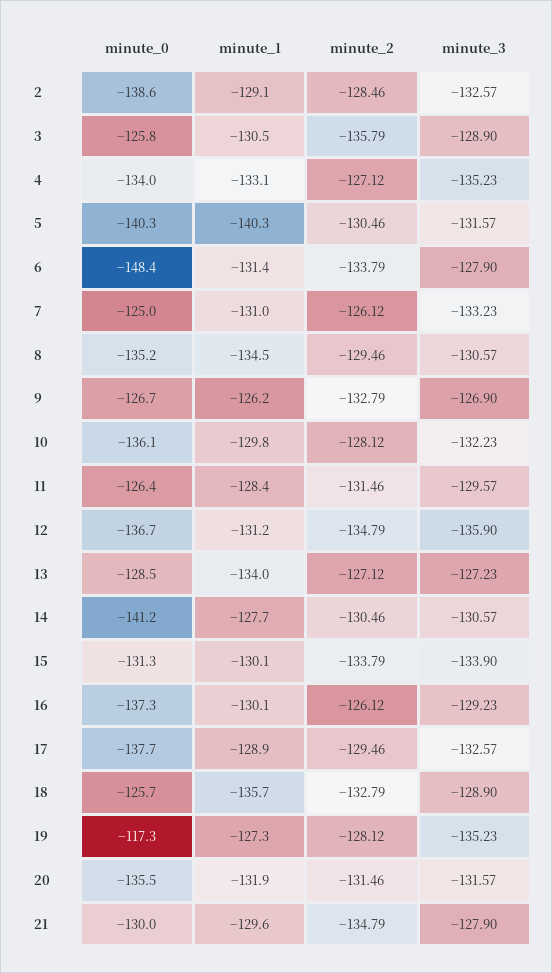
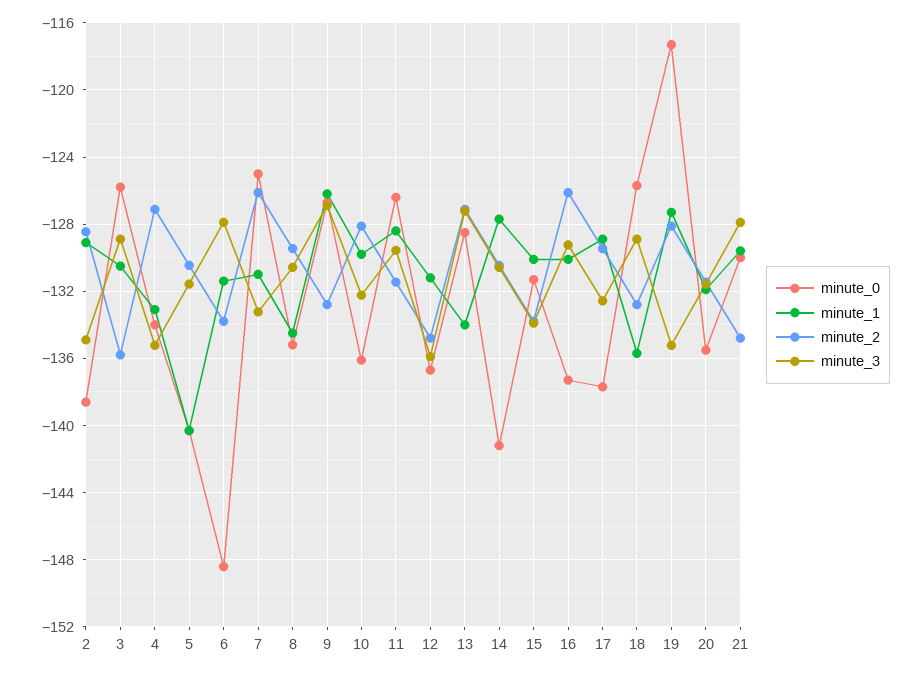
minute_3, 2: -132.57 -> -135

